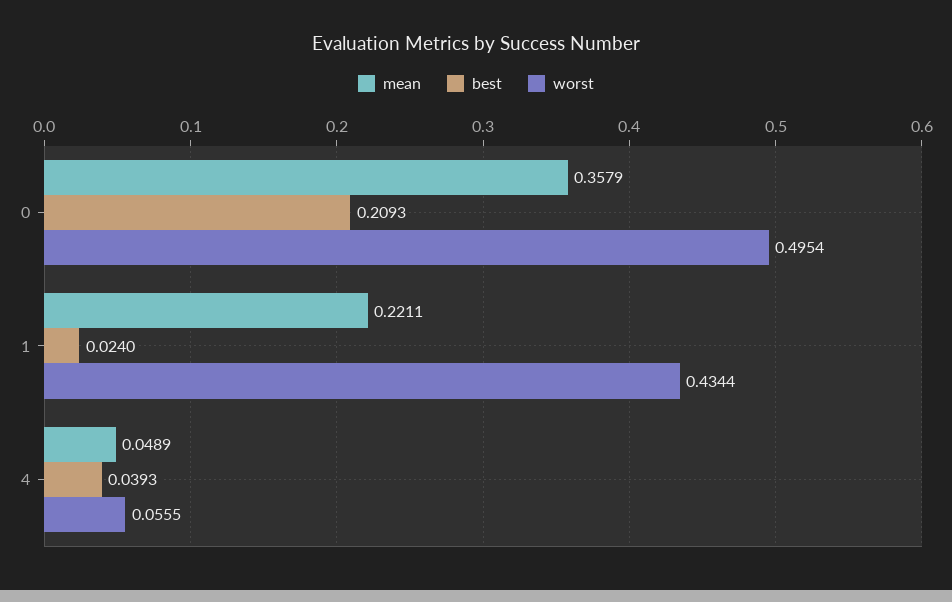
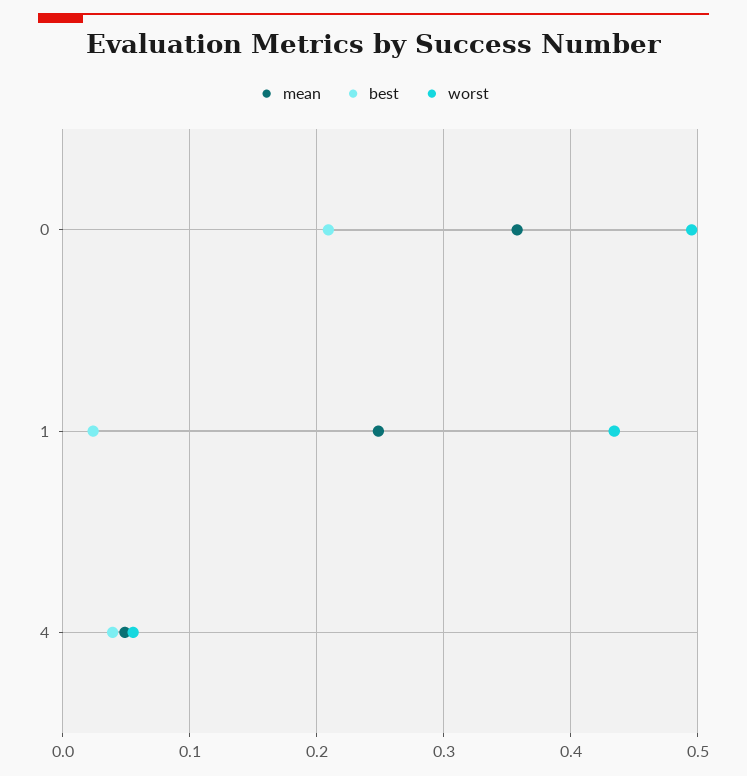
mean, 1: 0.2211 -> 0.25

